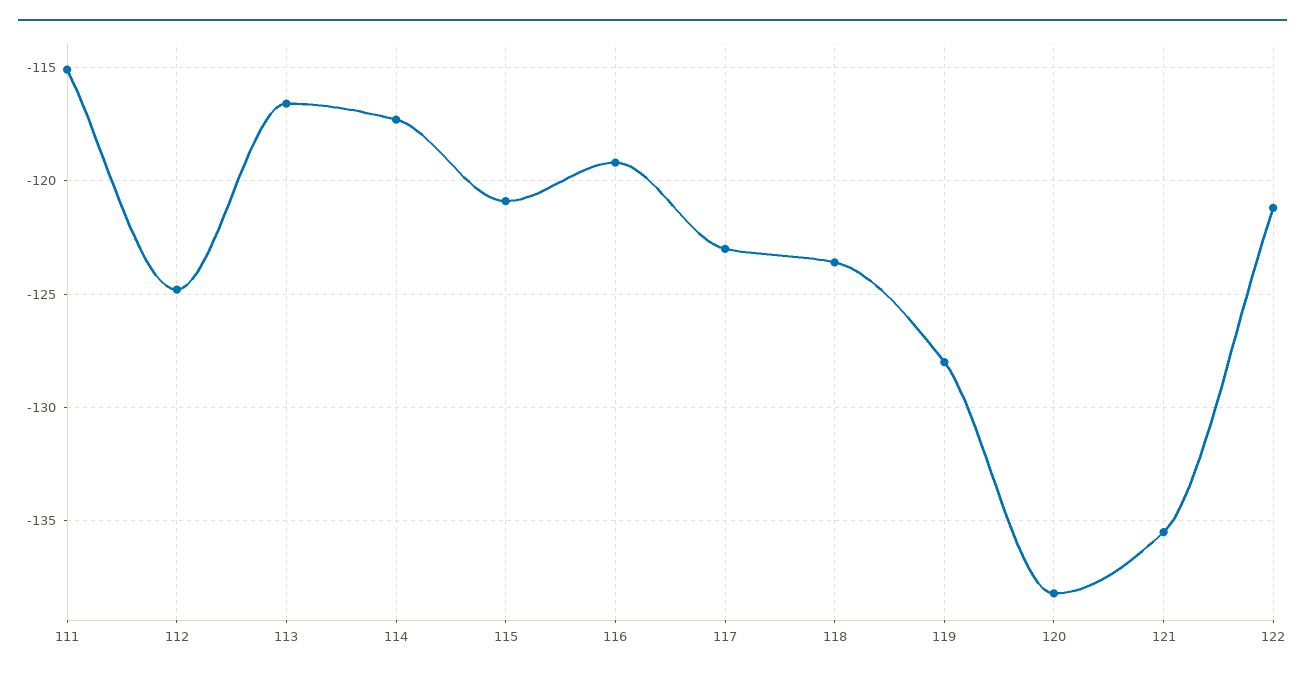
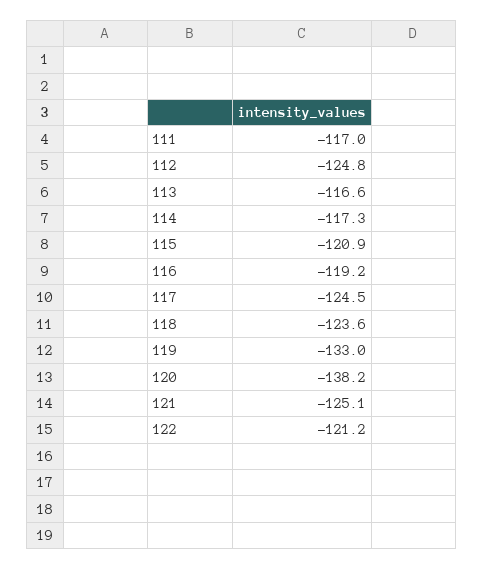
111: -115 -> -117
117: -123 -> -124.5
119: -128 -> -133
121: -135.5 -> -125.1

